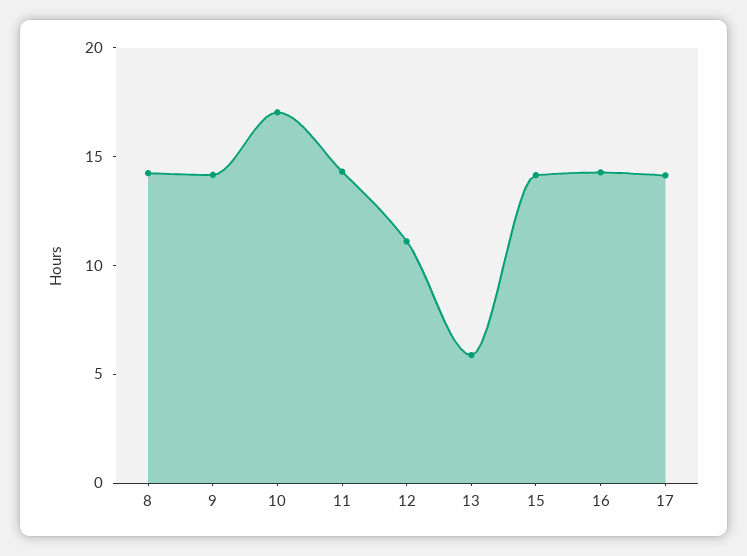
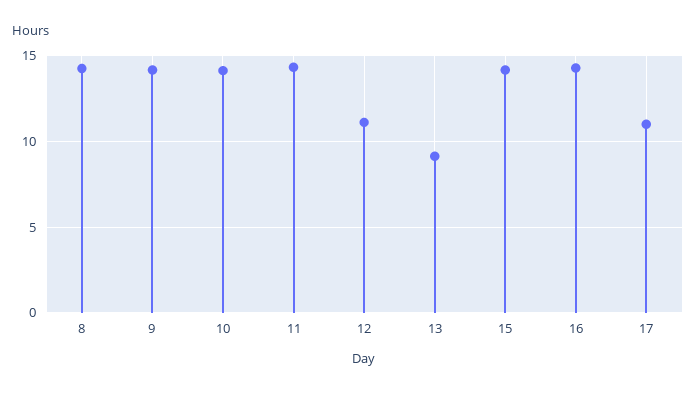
10: 17 -> 14
13: 6 -> 9
17: 14 -> 11

